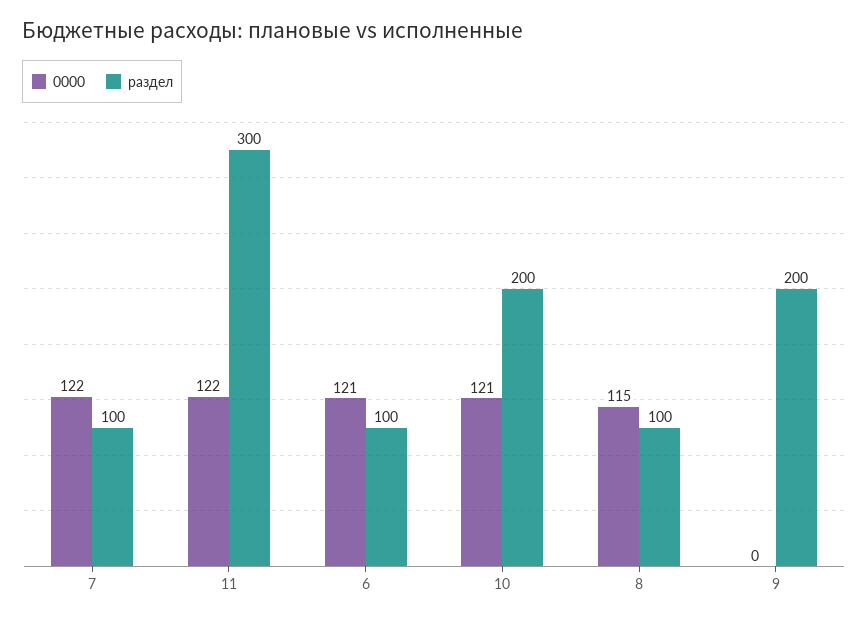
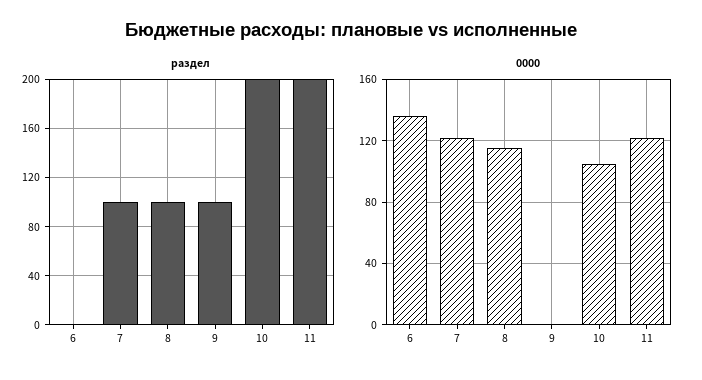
раздел, 11: 300 -> 200
0000, 6: 121 -> 135
раздел, 6: 100 -> 0
0000, 10: 121 -> 105
раздел, 9: 200 -> 100

